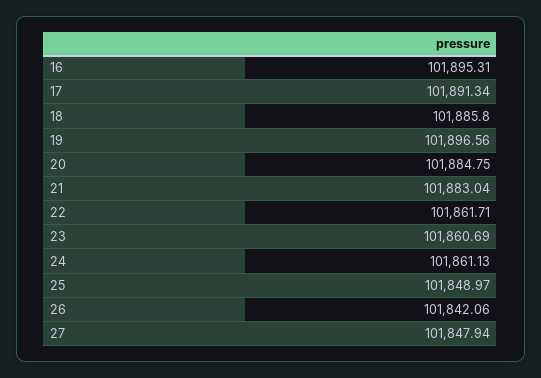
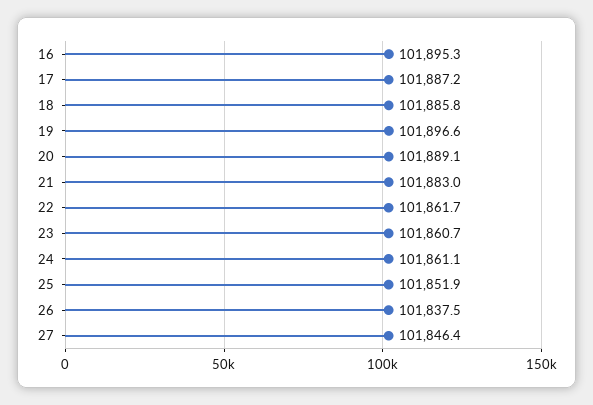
17: 101891.34 -> 101887.2
20: 101884.75 -> 101889.1
25: 101848.97 -> 101851.9
26: 101842.06 -> 101837.5
27: 101847.94 -> 101846.4

